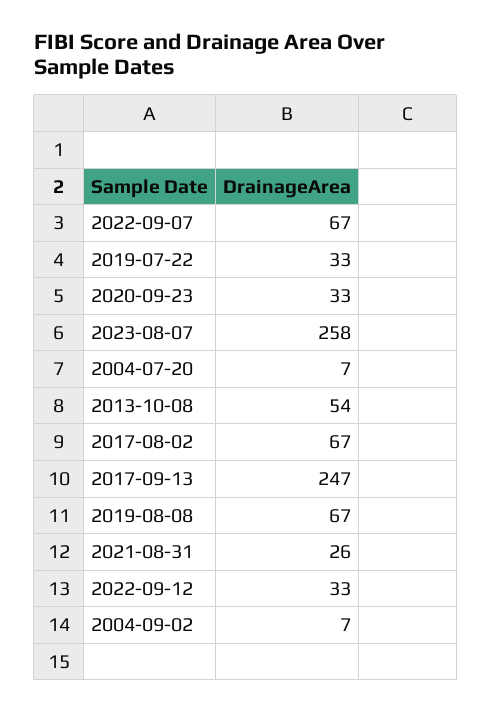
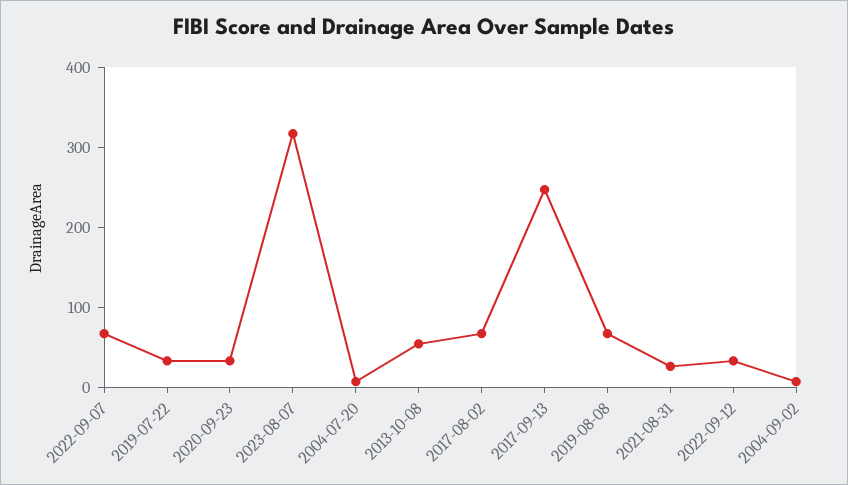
2023-08-07: 258 -> 320

